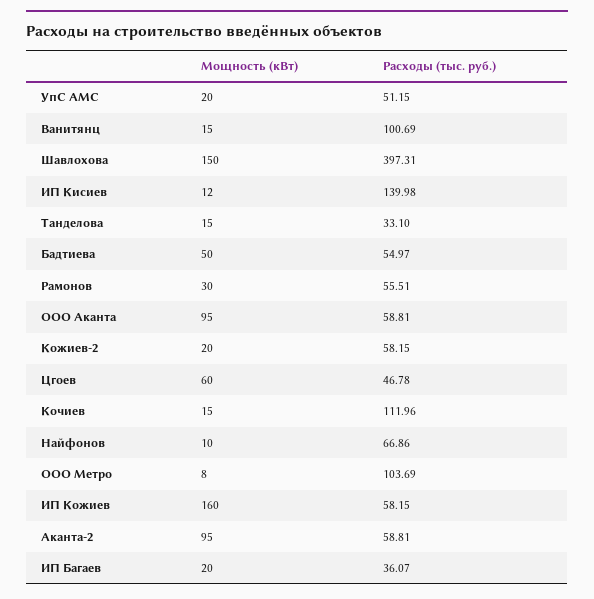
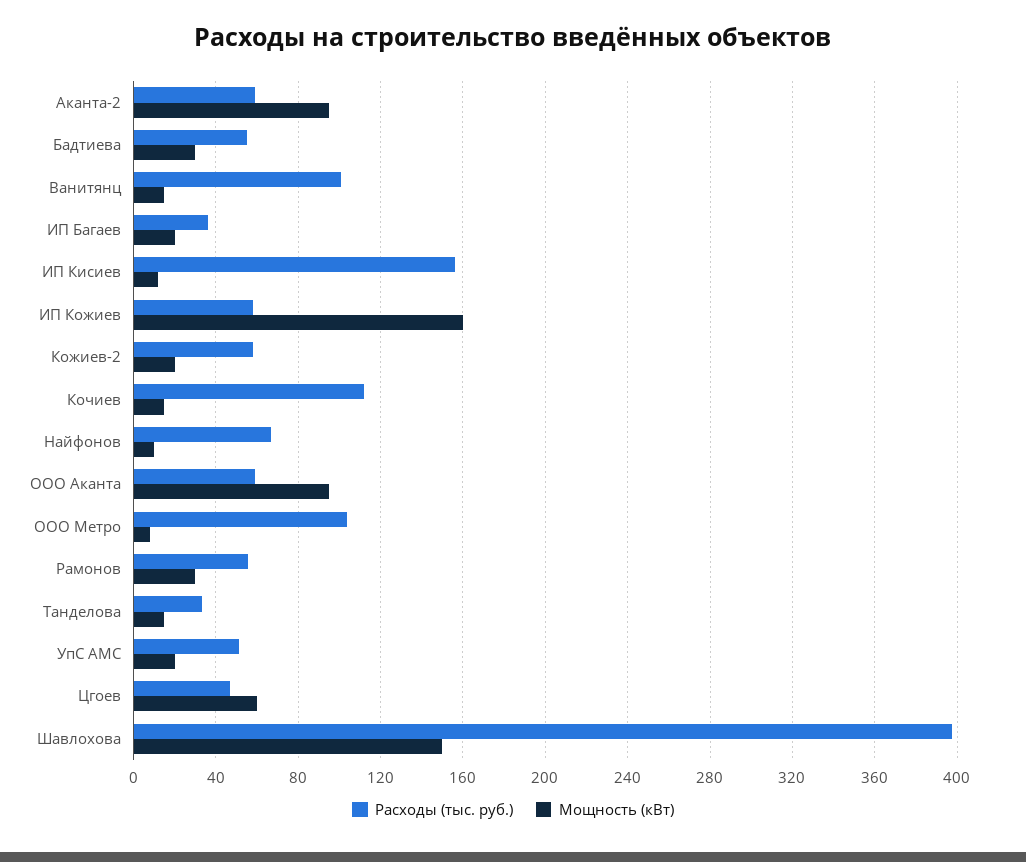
Расходы (тыс. руб.), ИП Кисиев: 139.98 -> 155
Мощность (кВт), Бадтиева: 50 -> 30

